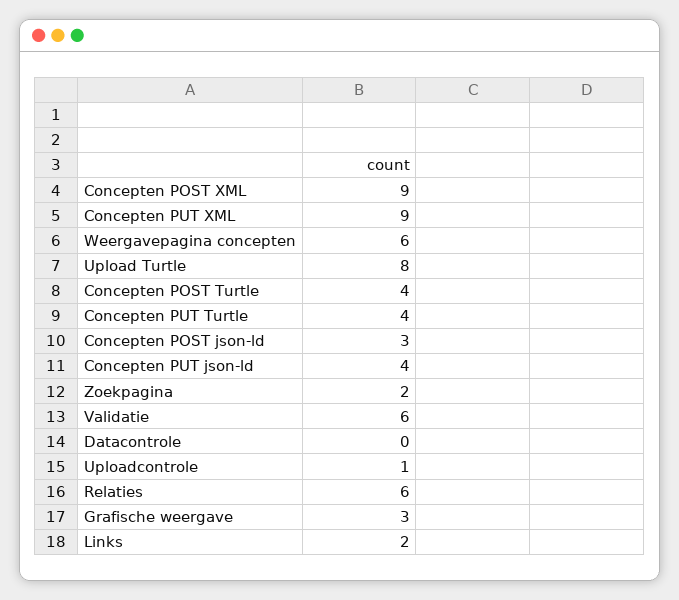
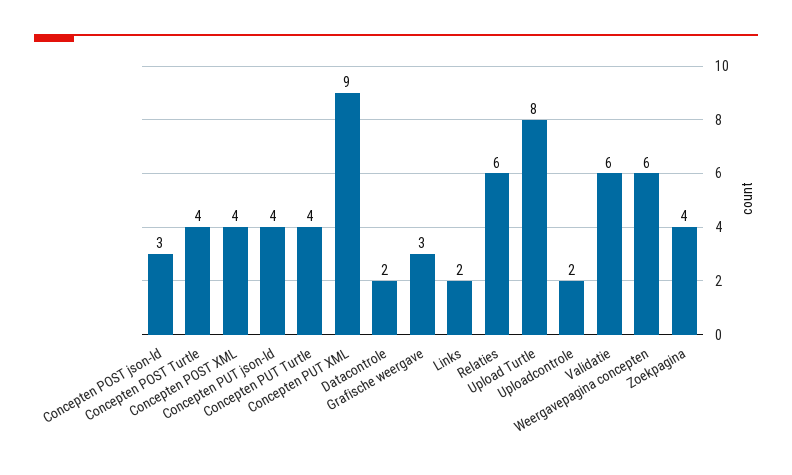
Concepten POST XML: 9 -> 4
Zoekpagina: 2 -> 4
Datacontrole: 0 -> 2
Uploadcontrole: 1 -> 2

